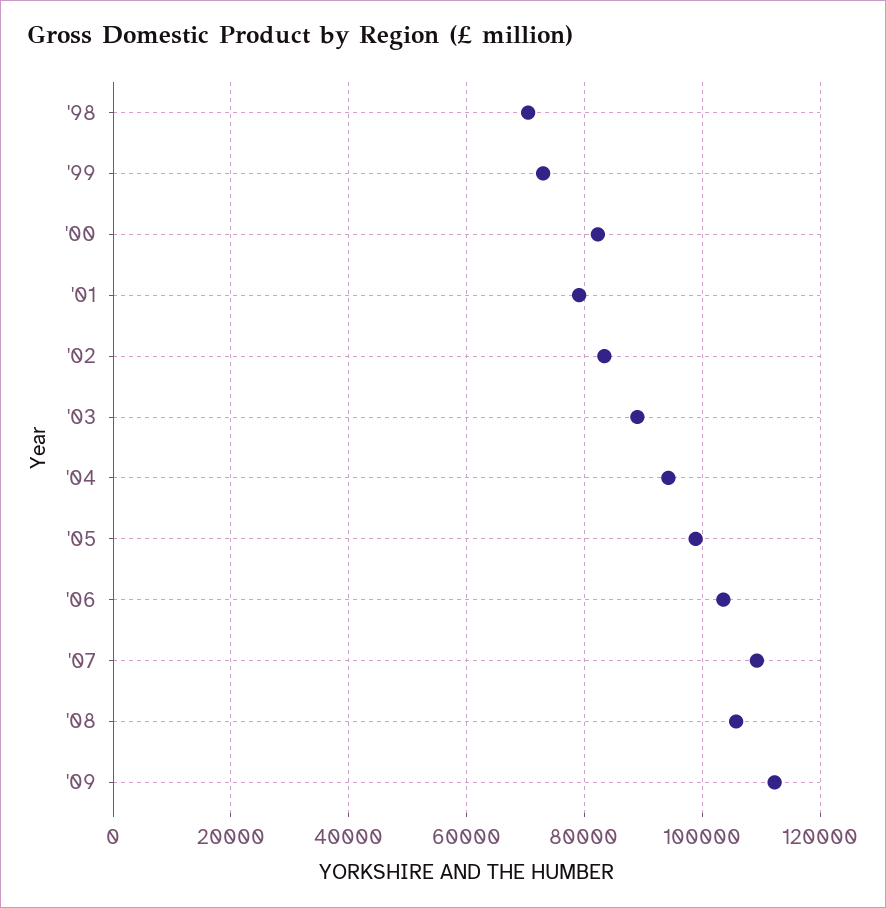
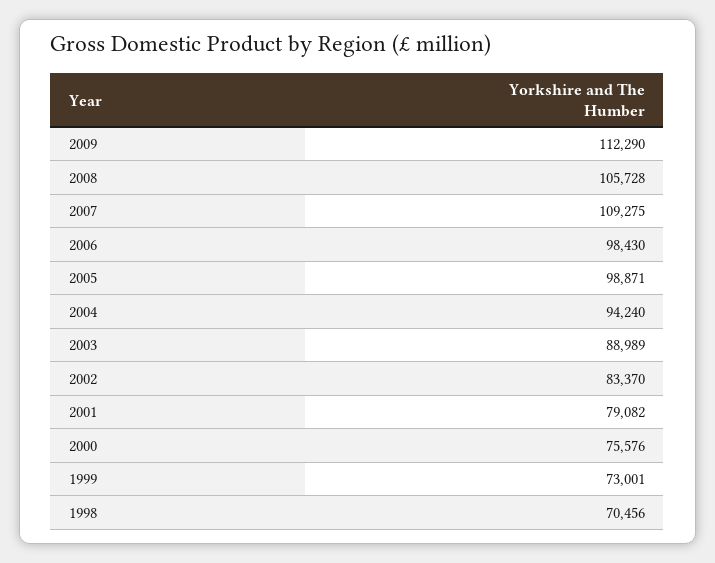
'00: 82000 -> 75576
'06: 104000 -> 98430

